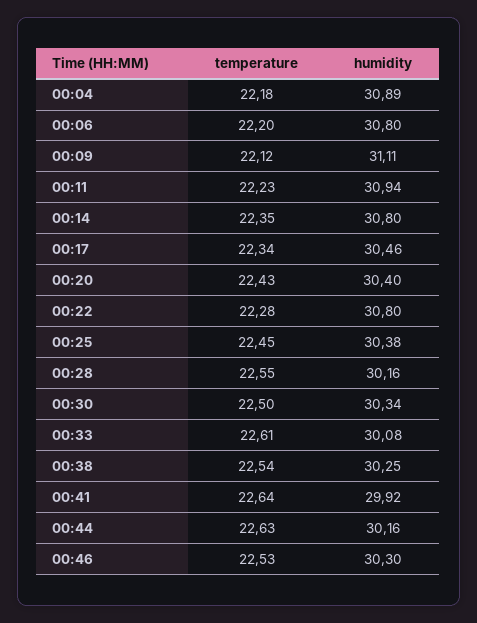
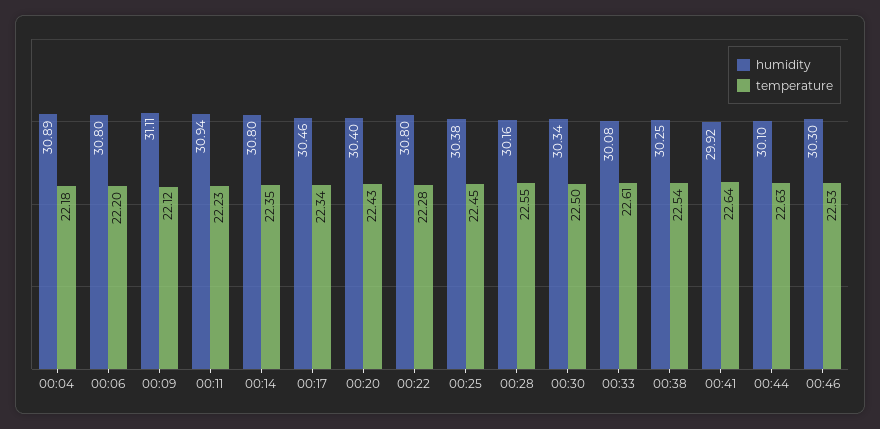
humidity, 00:44: 30.16 -> 30.1

